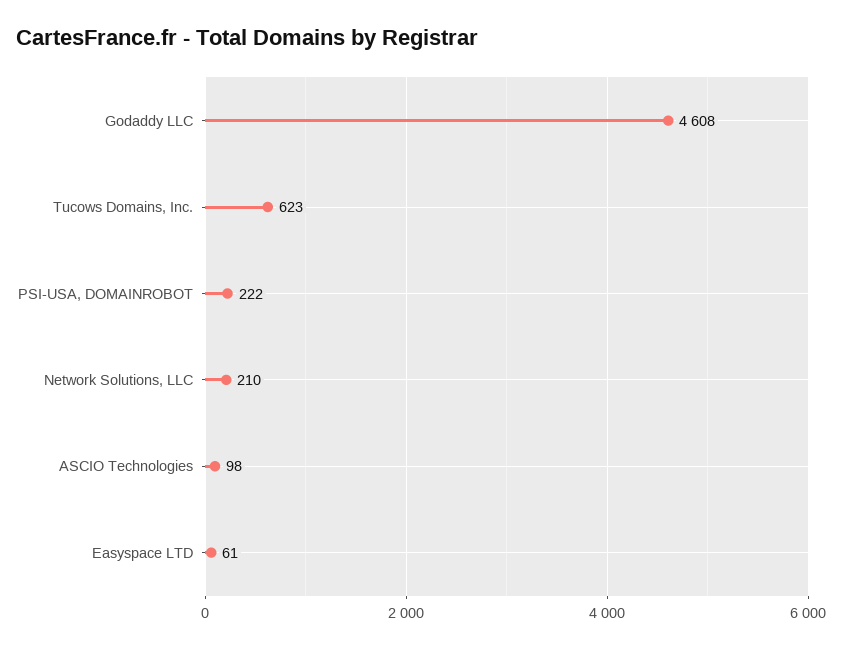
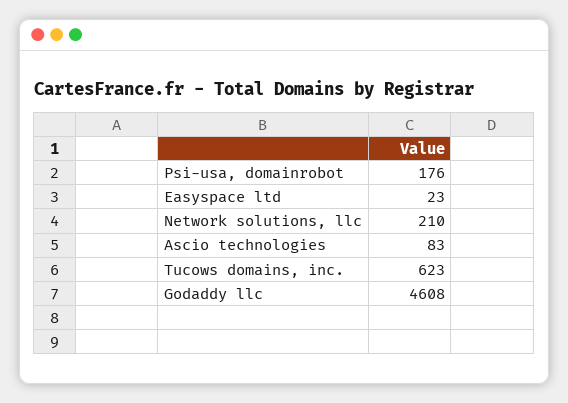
PSI-USA, DOMAINROBOT: 222 -> 176
ASCIO Technologies: 98 -> 83
Easyspace LTD: 61 -> 23

